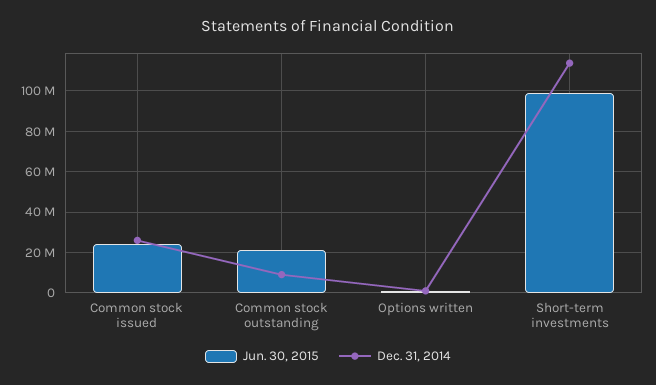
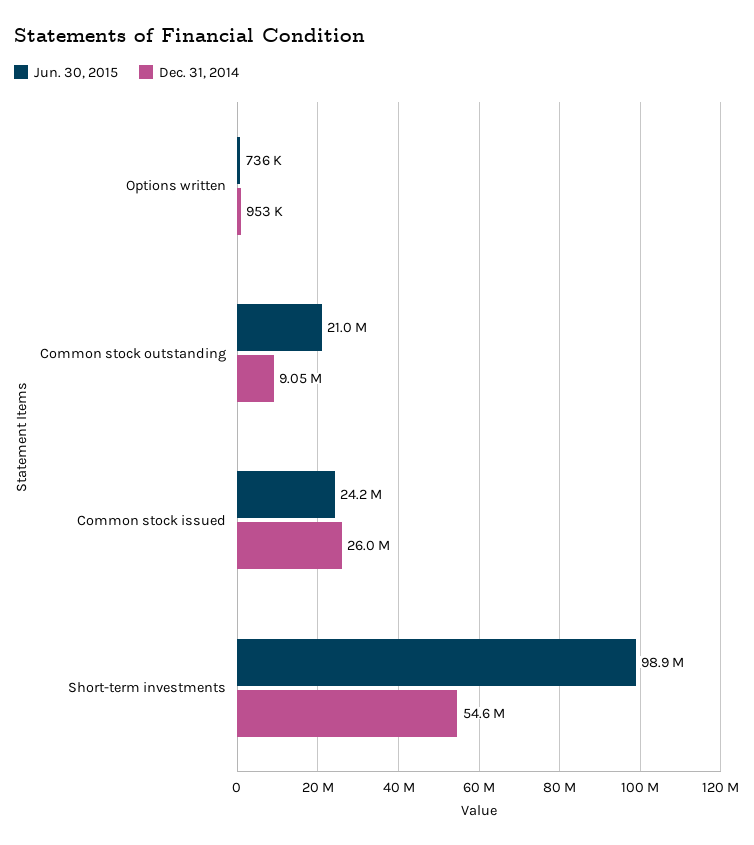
Dec. 31, 2014, Short-term investments: 115000000 -> 54600000

